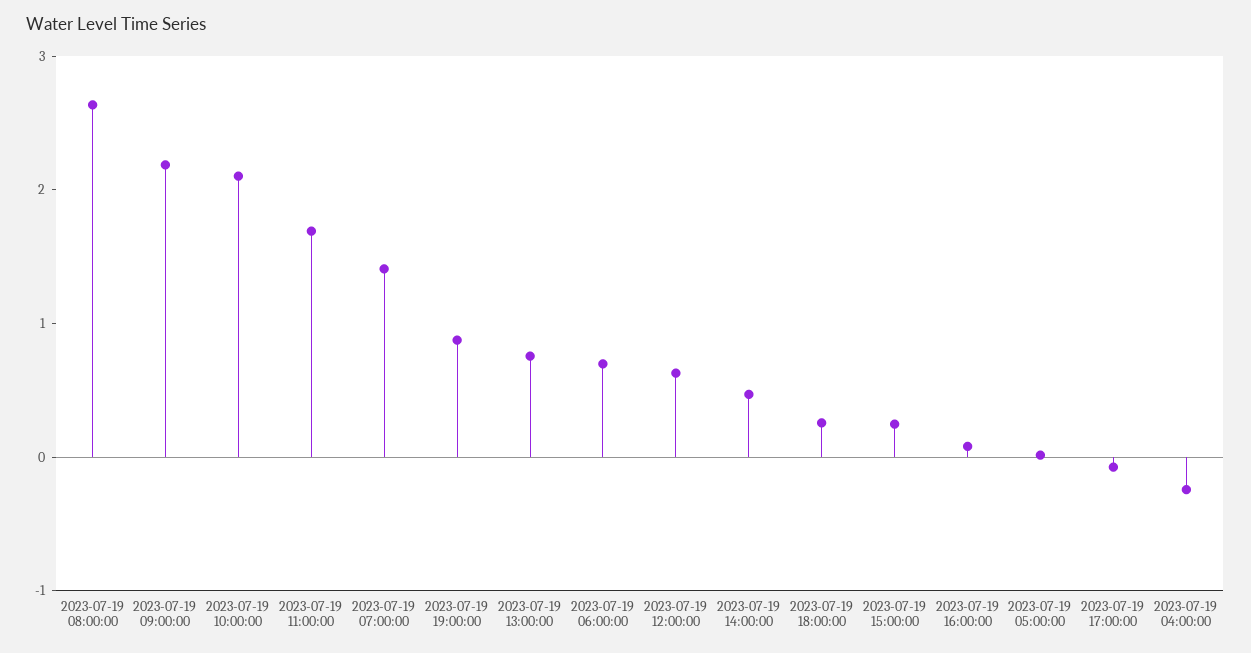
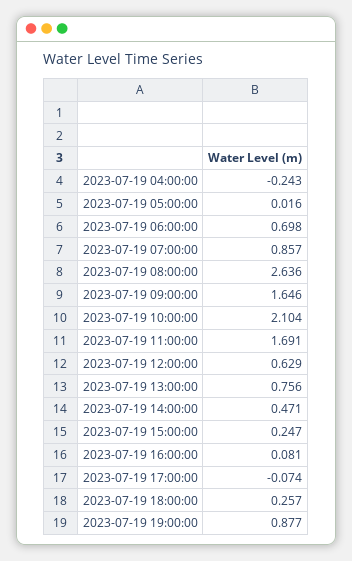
2023-07-19 09:00:00: 2.2 -> 1.646
2023-07-19 07:00:00: 1.4 -> 0.857

